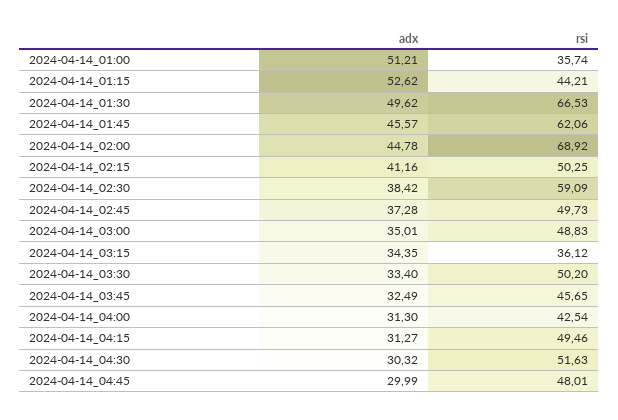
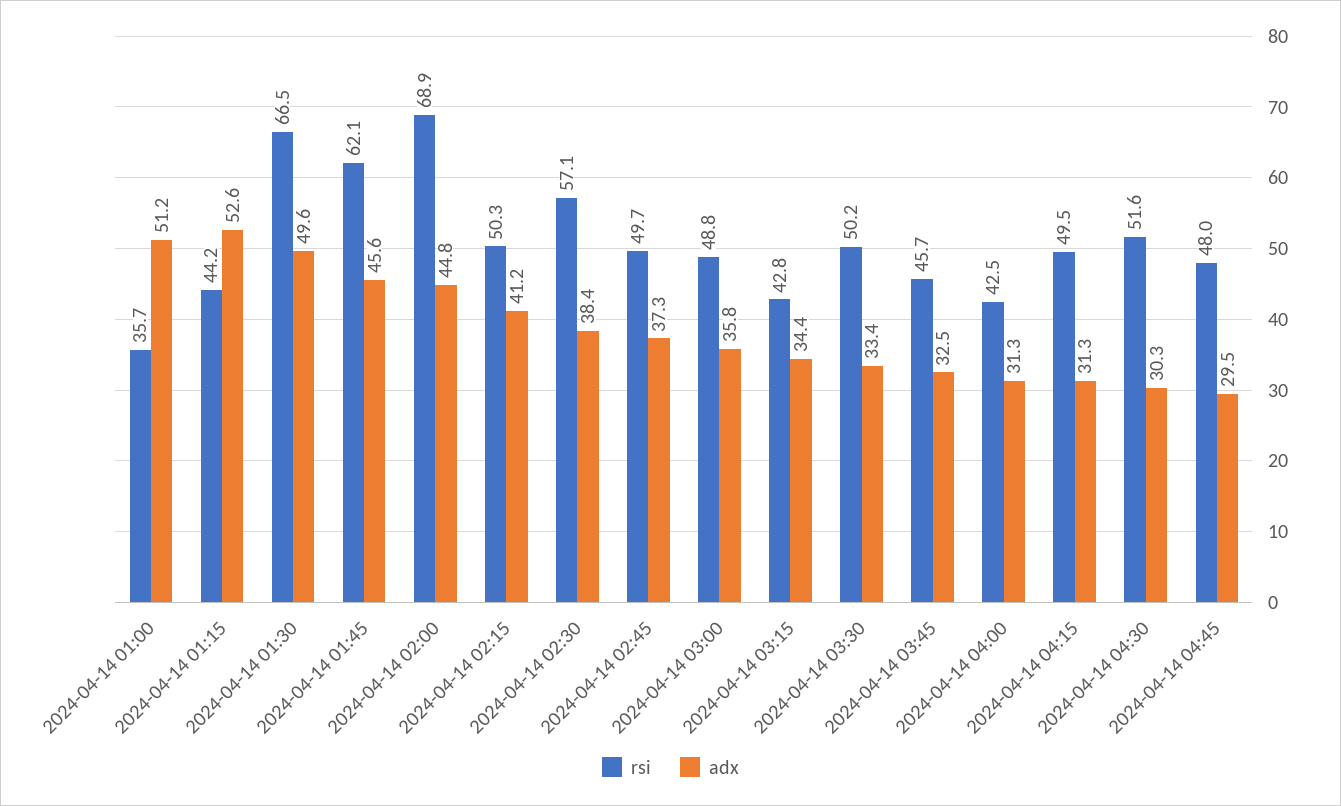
rsi, 2024-04-14_02:30: 59.09 -> 57.1
adx, 2024-04-14_03:00: 35.01 -> 35.8
rsi, 2024-04-14_03:15: 36.12 -> 42.8
adx, 2024-04-14_04:45: 29.99 -> 29.5

